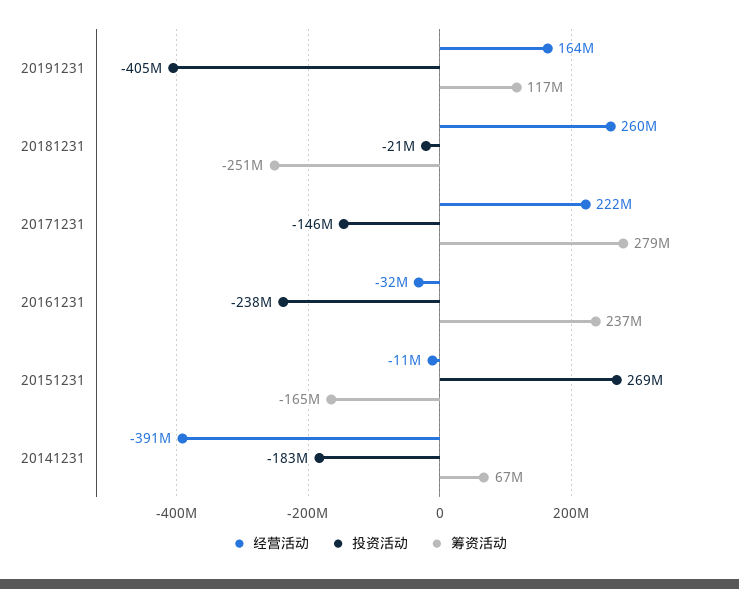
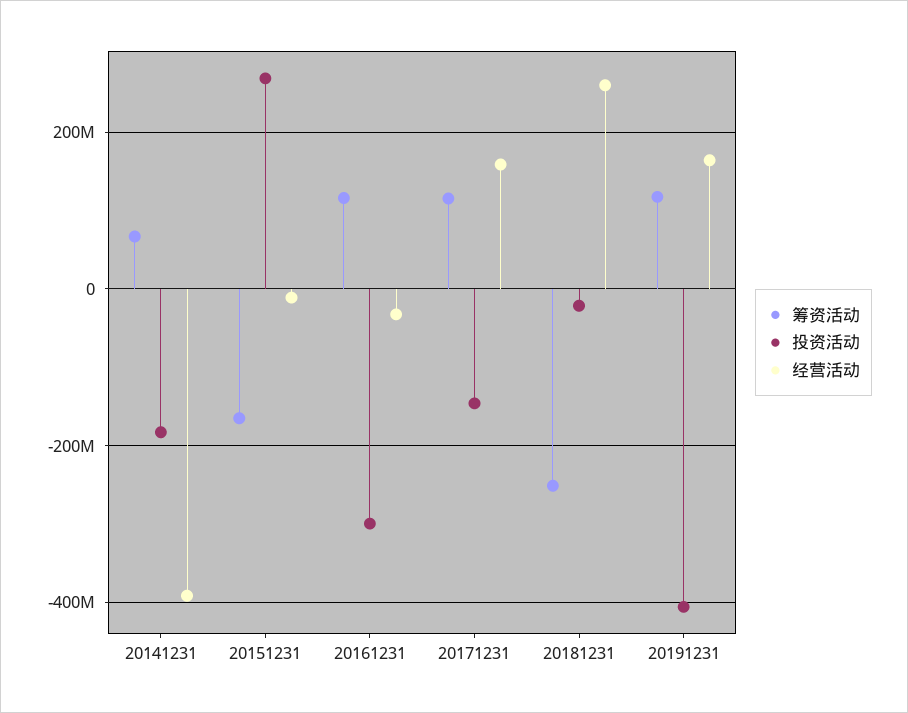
经营活动, 20171231: 222000000 -> 160000000
筹资活动, 20171231: 279000000 -> 120000000
投资活动, 20161231: -238000000 -> -300000000
筹资活动, 20161231: 237000000 -> 120000000

